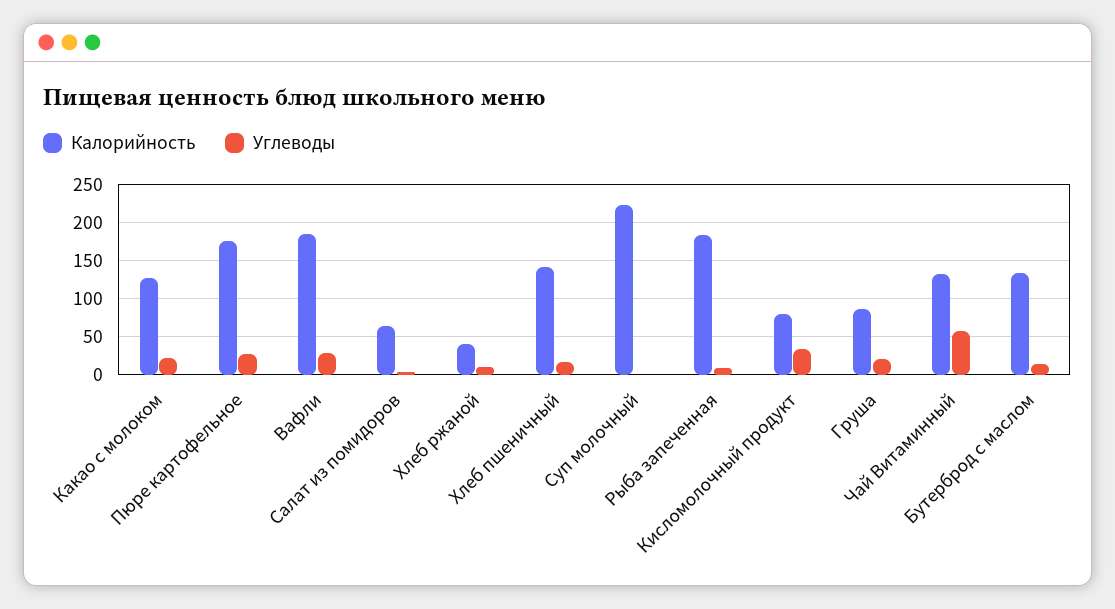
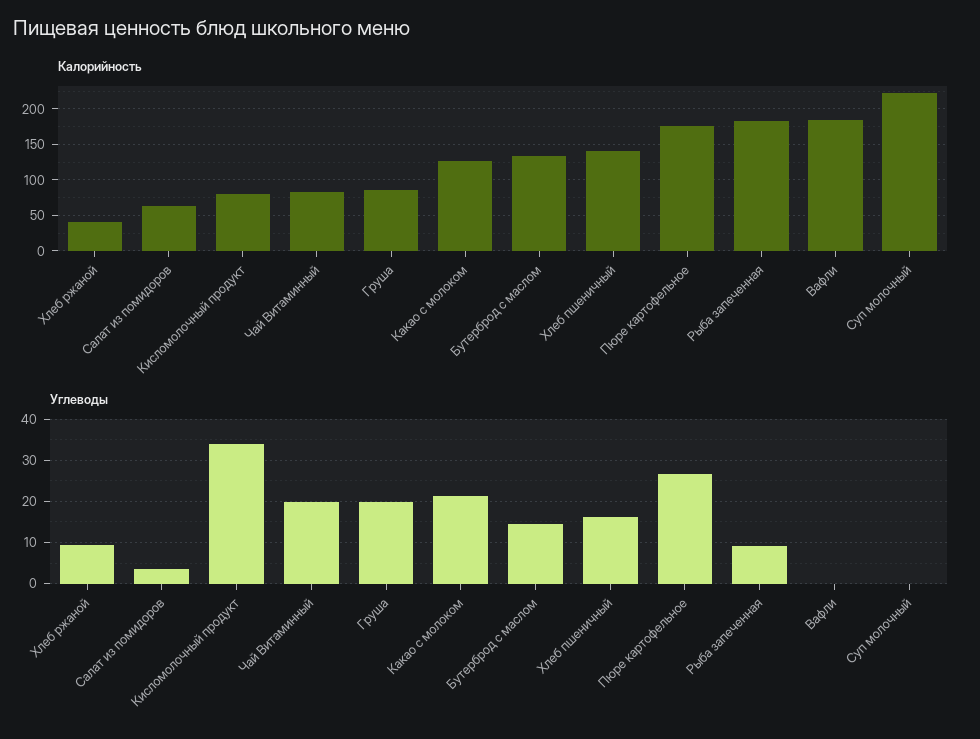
Углеводы, Вафли: 30 -> 0
Калорийность, Чай Витаминный: 130 -> 80
Углеводы, Чай Витаминный: 60 -> 20

